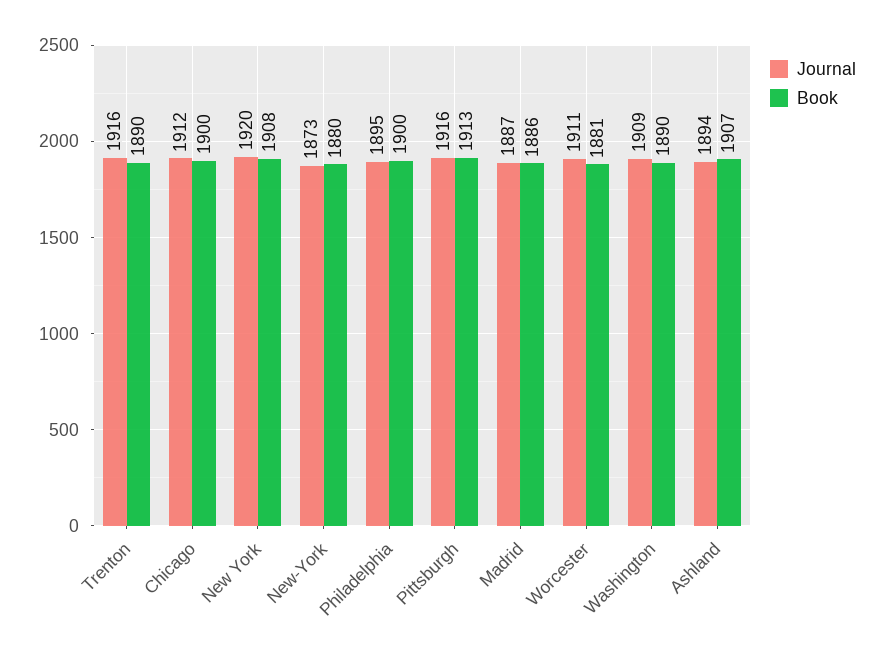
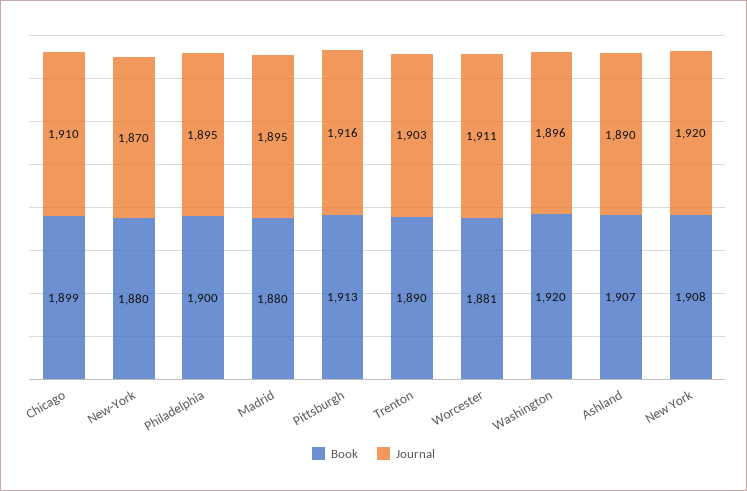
Journal, Trenton: 1916 -> 1903
Journal, Chicago: 1912 -> 1910
Book, Chicago: 1900 -> 1899
Journal, New-York: 1873 -> 1870
Journal, Madrid: 1887 -> 1895
Book, Madrid: 1886 -> 1880
Journal, Washington: 1909 -> 1896
Book, Washington: 1890 -> 1920
Journal, Ashland: 1894 -> 1890

